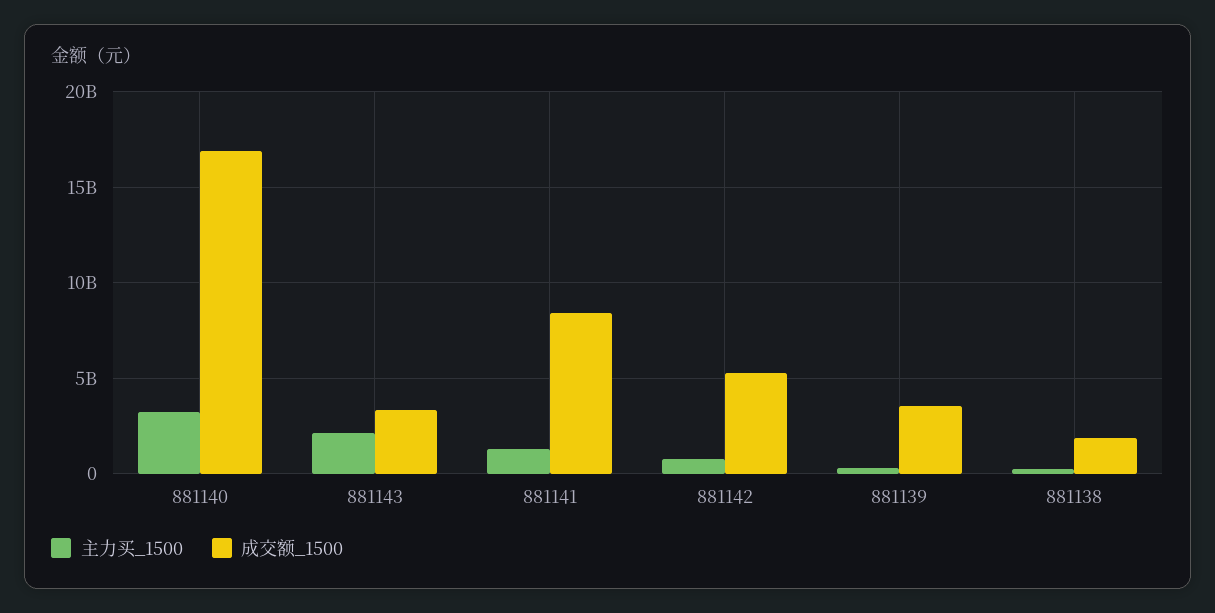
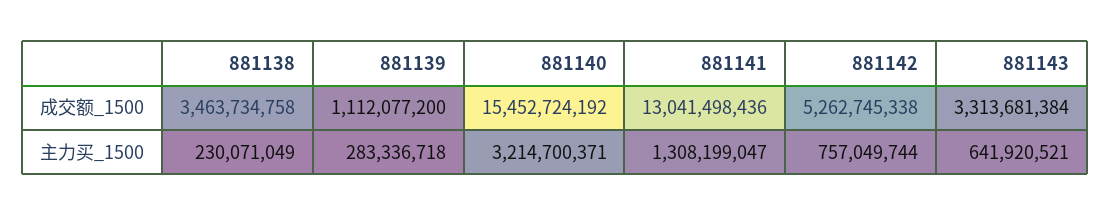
成交额_1500, 881140: 17000000000 -> 15452724192
主力买_1500, 881143: 2000000000 -> 641920521
成交额_1500, 881141: 8500000000 -> 13041498436
成交额_1500, 881139: 3500000000 -> 1112077200
成交额_1500, 881138: 2000000000 -> 3463734758

